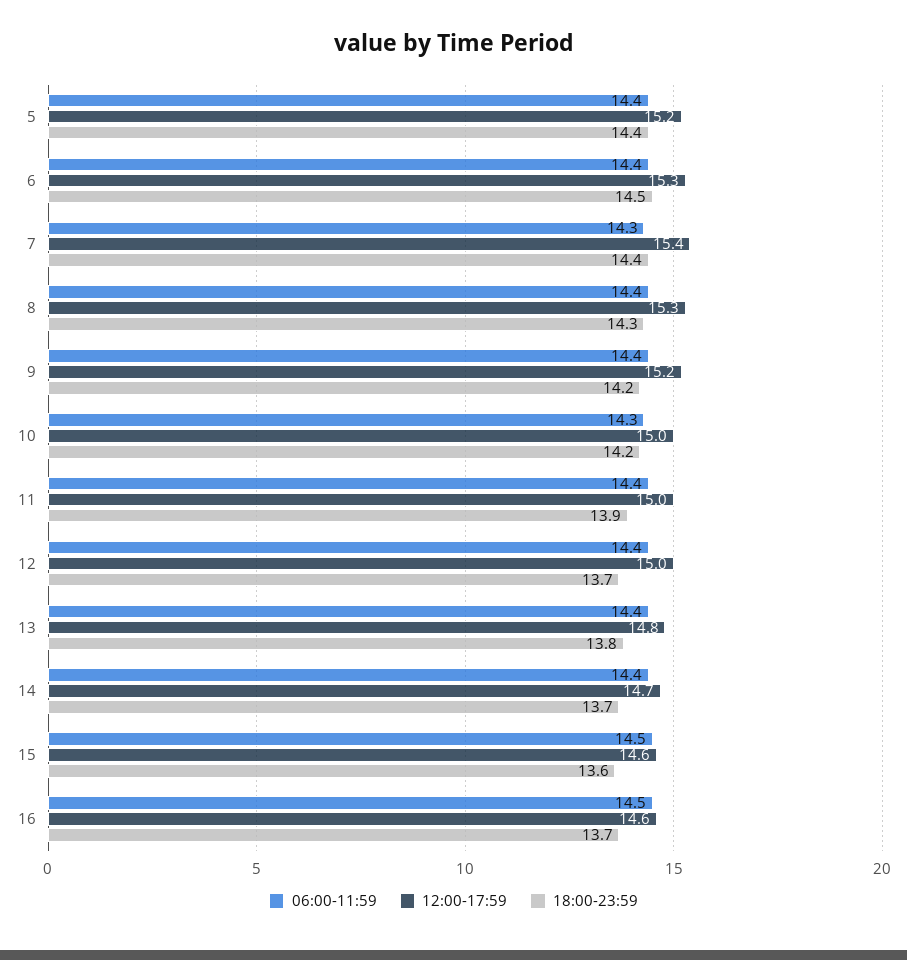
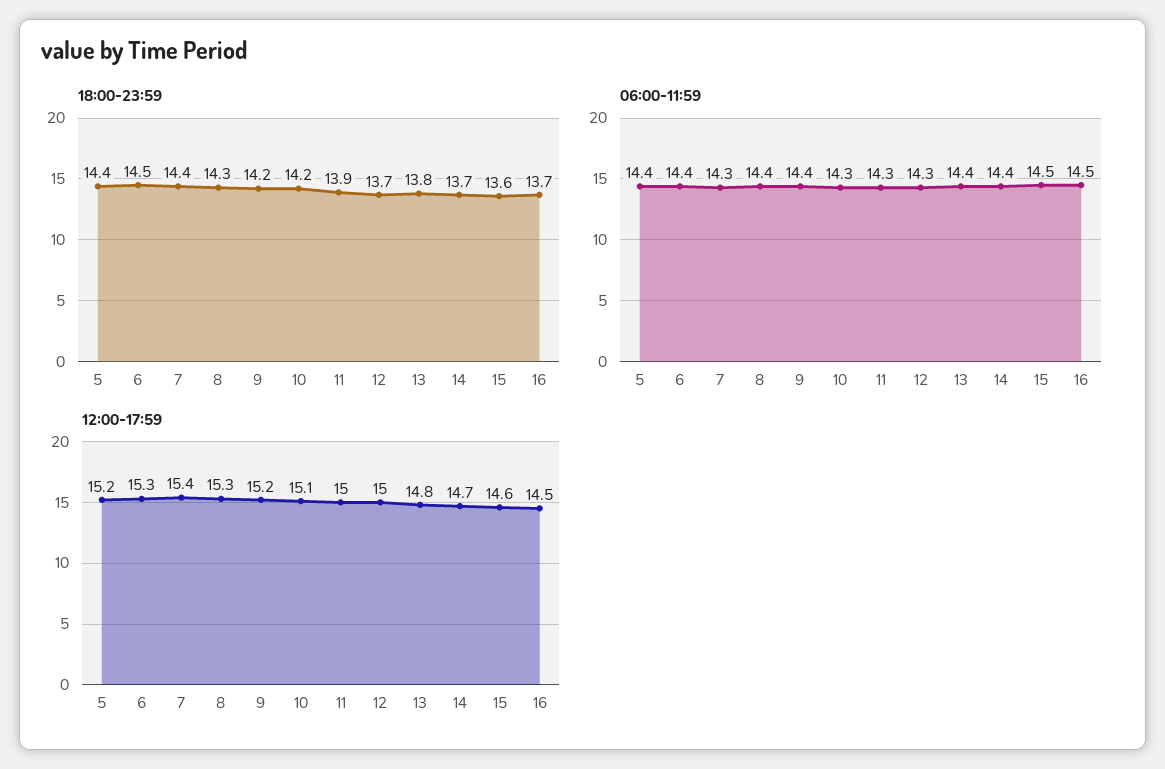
12:00-17:59, 10: 15 -> 15.1
06:00-11:59, 11: 14.4 -> 14.3
06:00-11:59, 12: 14.4 -> 14.3
12:00-17:59, 16: 14.6 -> 14.5

